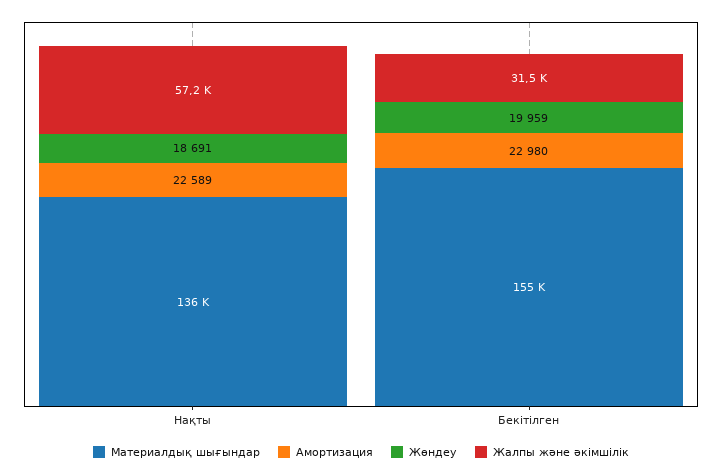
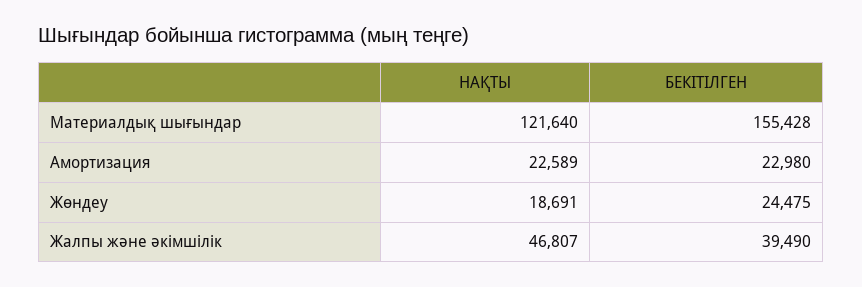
Материалдық шығындар, Нақты: 136000 -> 121640
Жалпы және әкімшілік, Нақты: 57200 -> 46807
Жөндеу, Бекітілген: 19959 -> 24475
Жалпы және әкімшілік, Бекітілген: 31500 -> 39490

